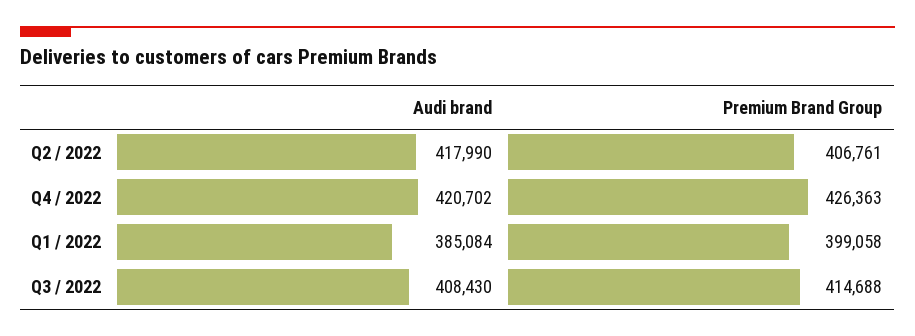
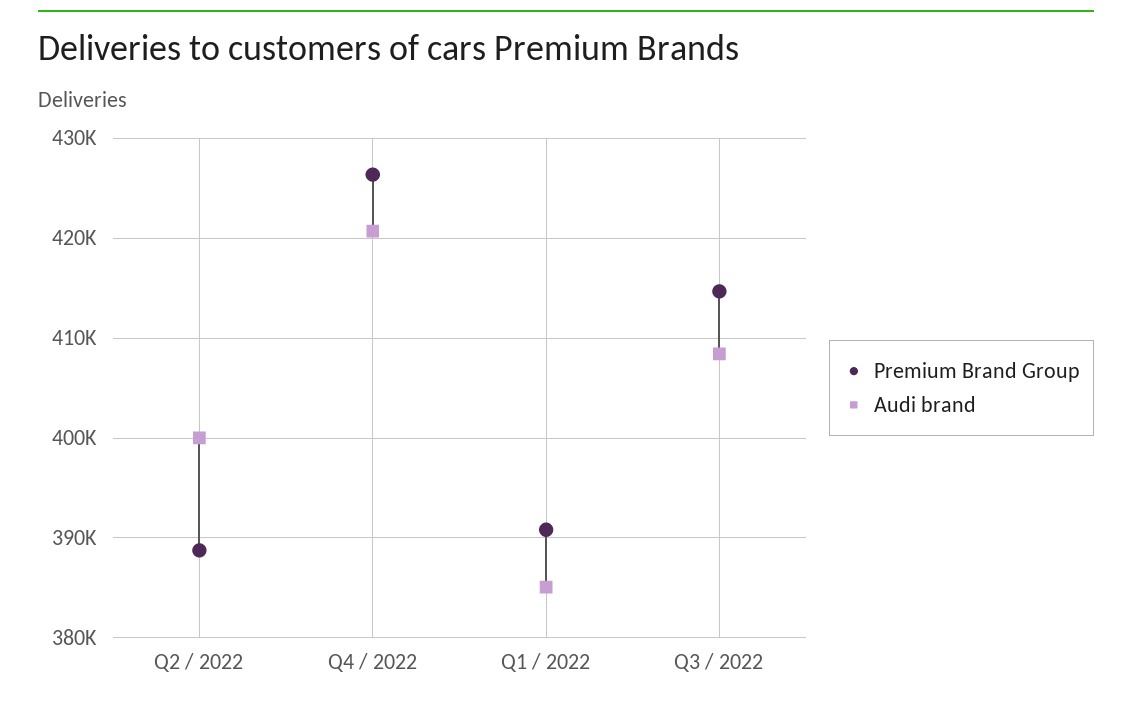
Audi brand, Q2 / 2022: 417990 -> 400000
Premium Brand Group, Q2 / 2022: 406761 -> 389000
Premium Brand Group, Q1 / 2022: 399058 -> 391000

